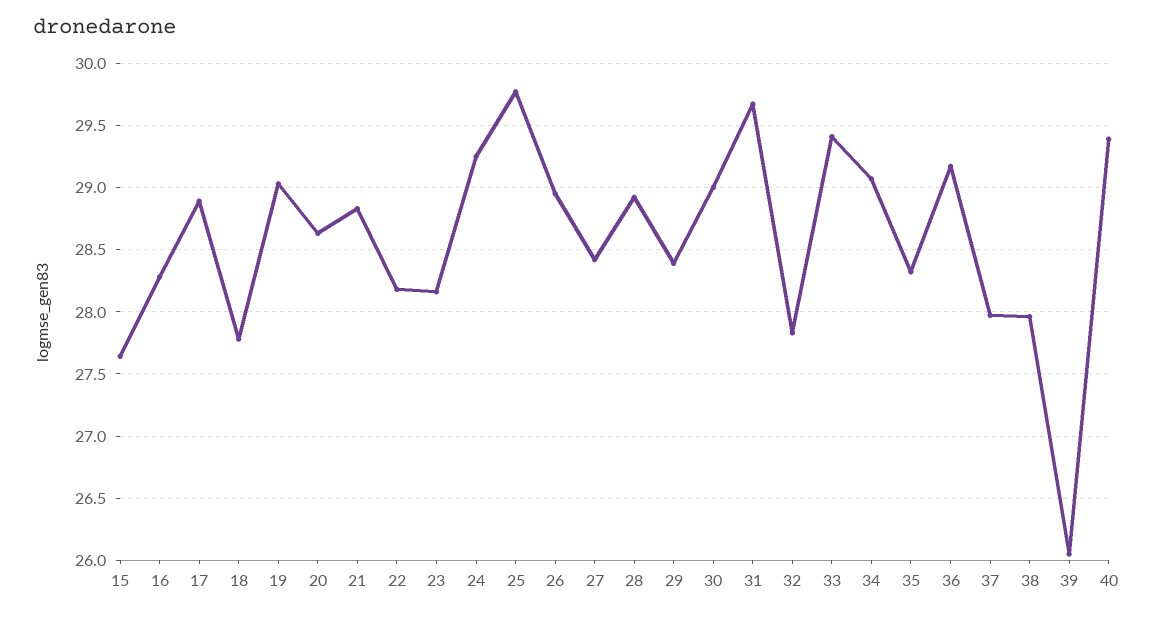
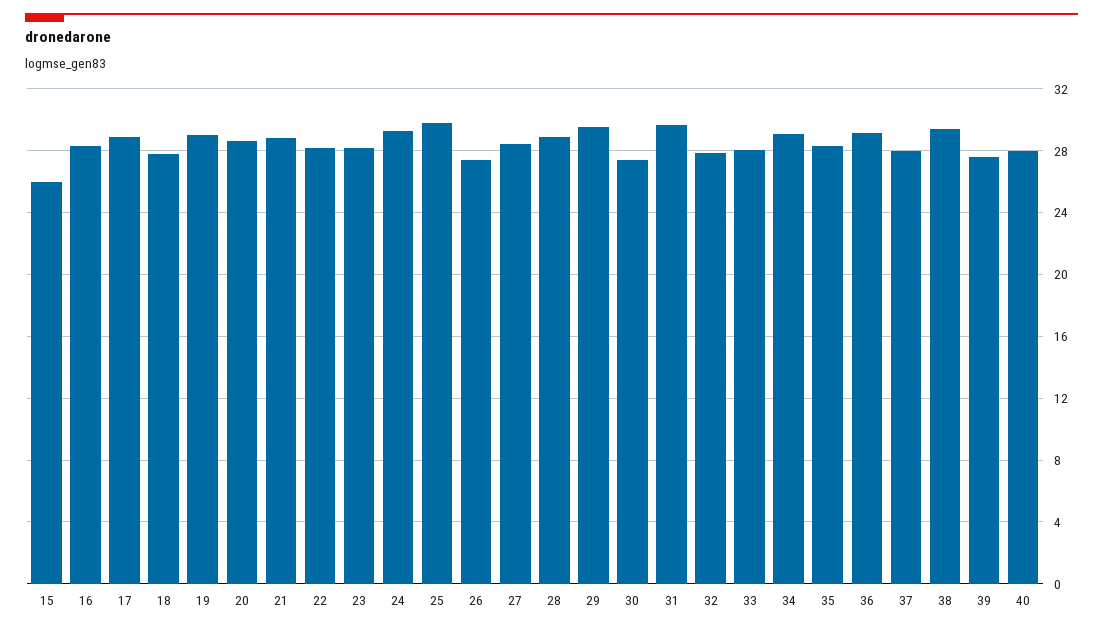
15: 27.65 -> 26
26: 28.95 -> 27.5
29: 28.4 -> 29.5
30: 29 -> 27.5
33: 29.4 -> 28
38: 27.95 -> 29.5
39: 26.05 -> 27.5
40: 29.4 -> 28

